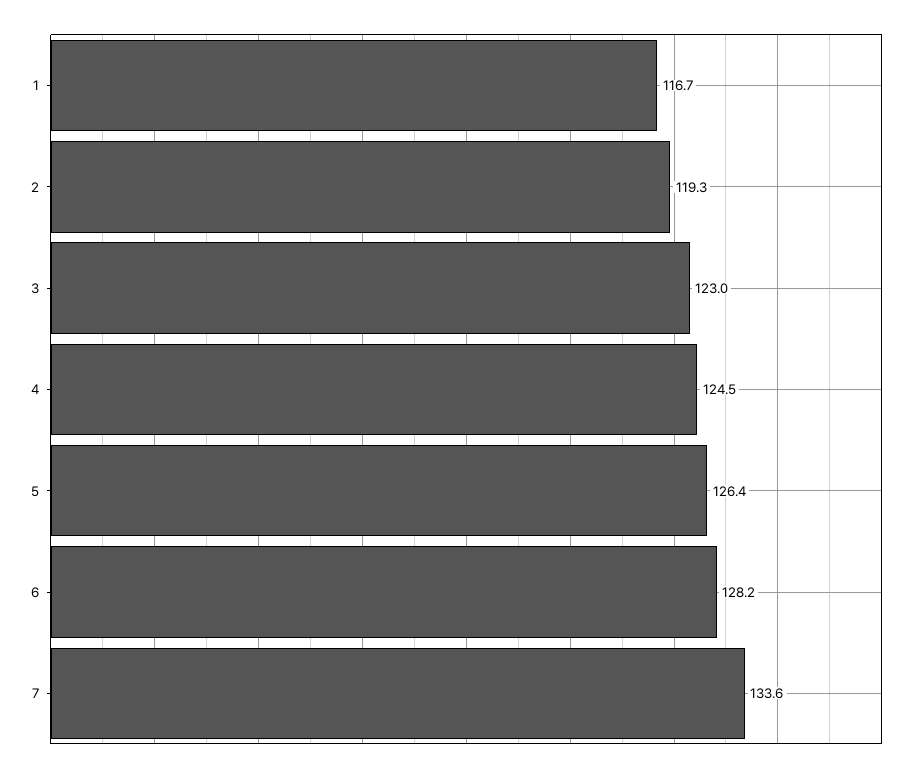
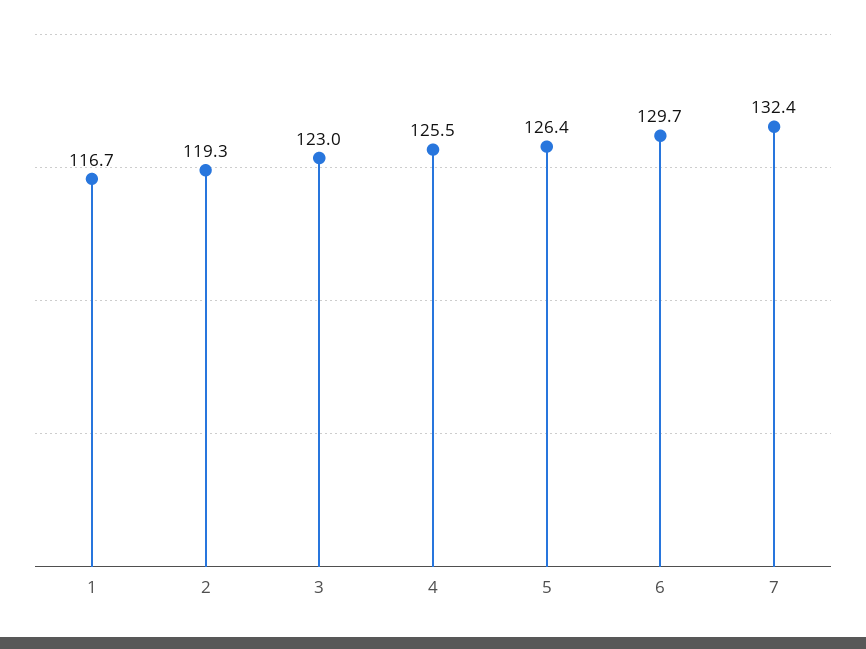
4: 124.5 -> 125.5
6: 128.2 -> 129.7
7: 133.6 -> 132.4

